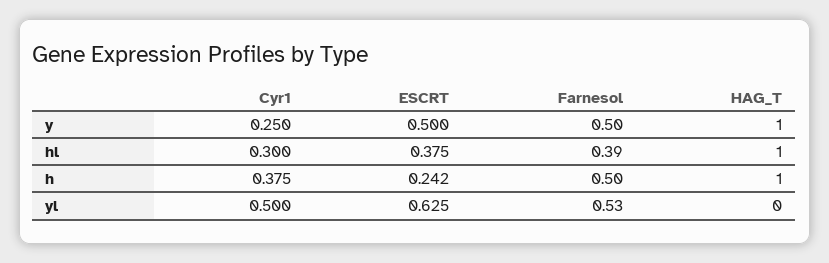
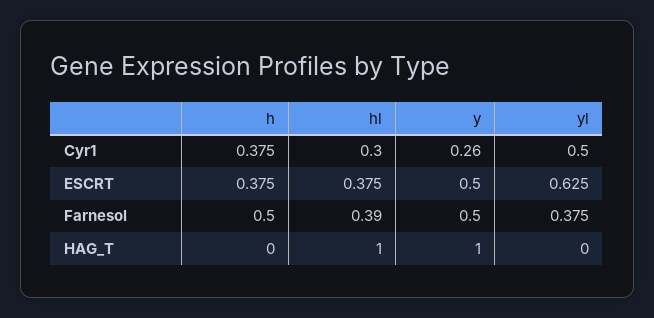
Cyr1, y: 0.25 -> 0.26
ESCRT, h: 0.242 -> 0.375
HAG_T, h: 1 -> 0
Farnesol, yl: 0.53 -> 0.375

